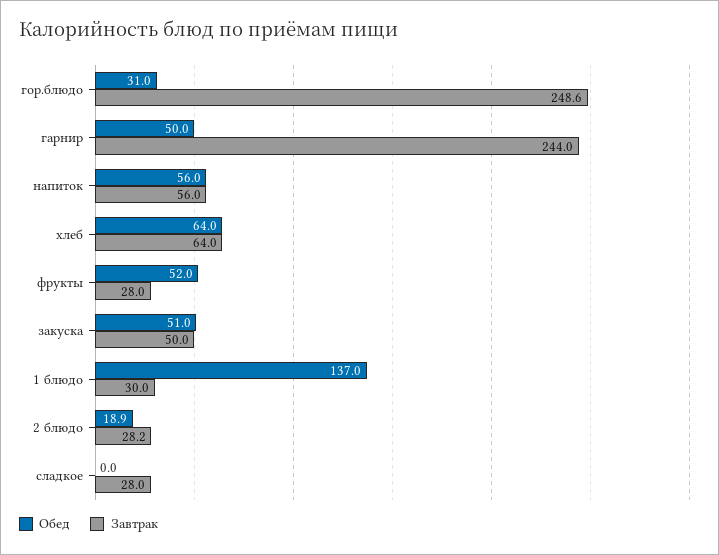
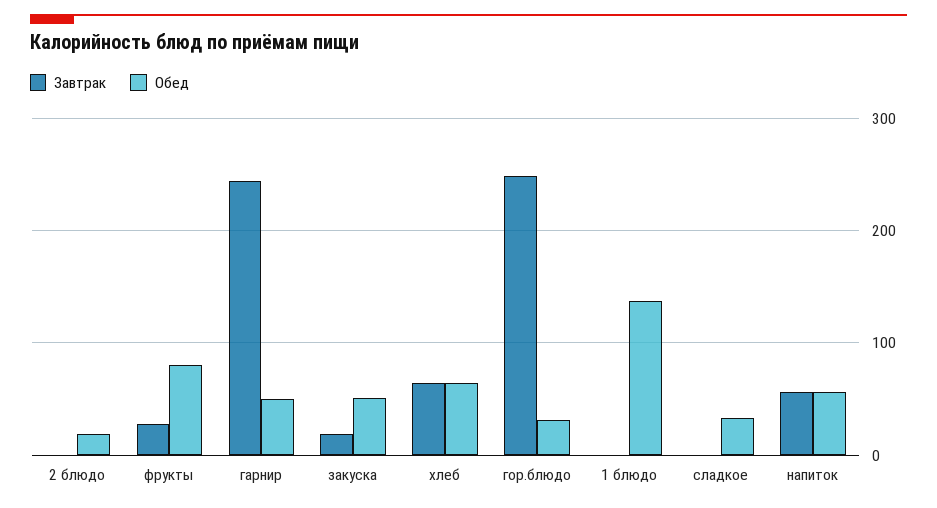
Обед, фрукты: 52 -> 80
Завтрак, закуска: 50 -> 20
Завтрак, 1 блюдо: 30 -> 0
Завтрак, 2 блюдо: 28.2 -> 0
Обед, сладкое: 0 -> 30
Завтрак, сладкое: 28 -> 0

